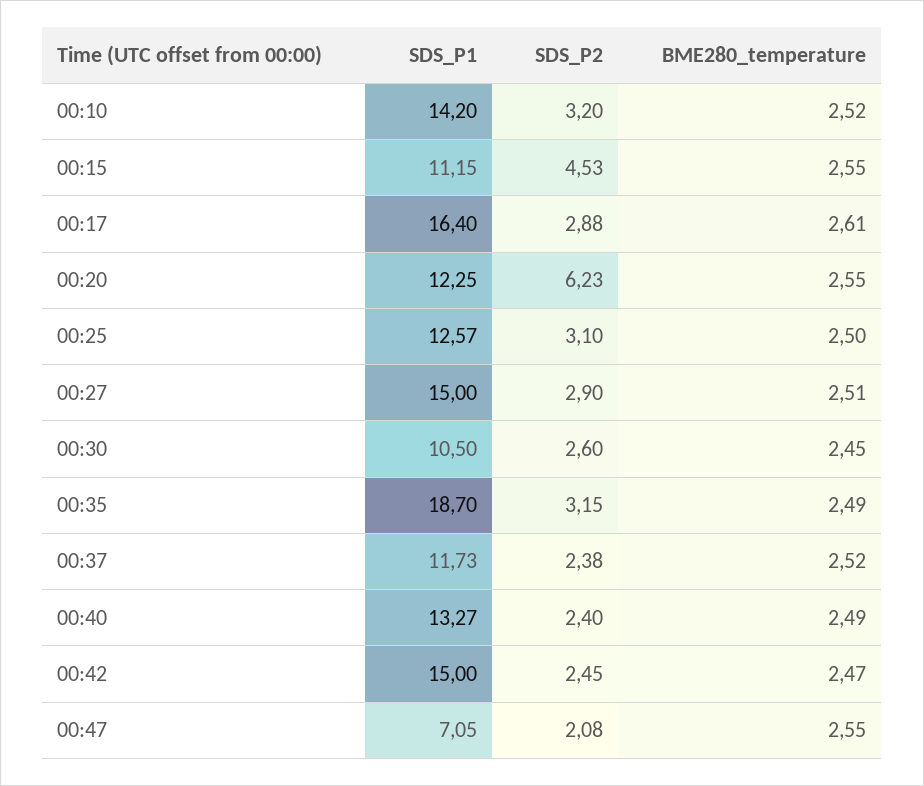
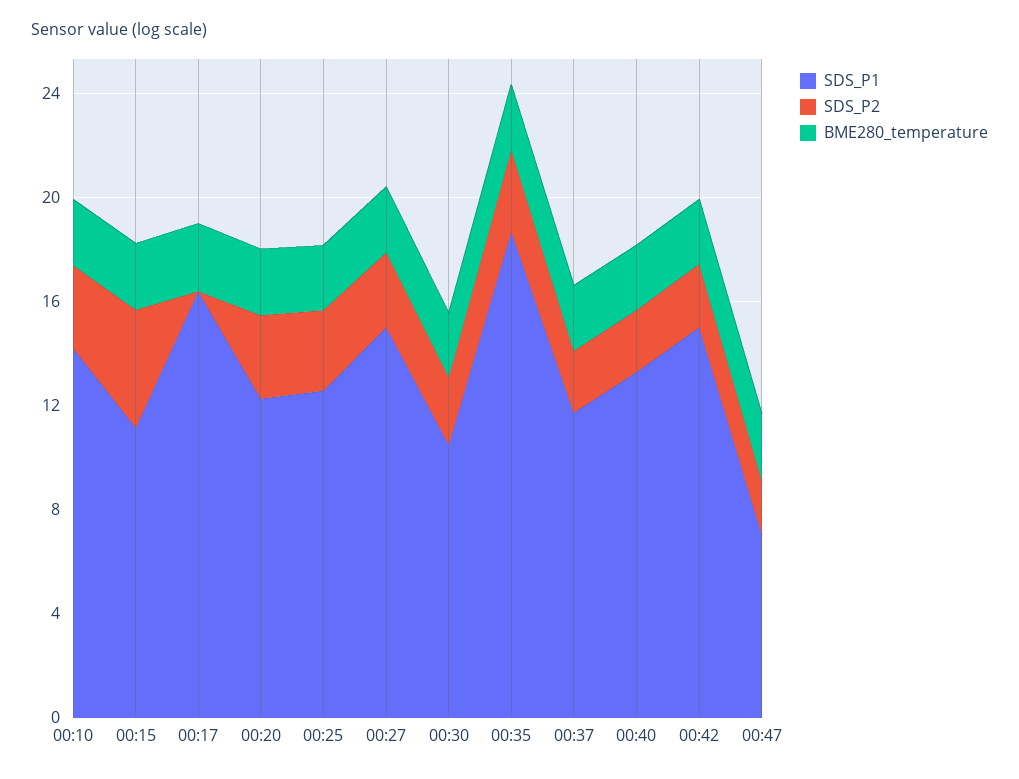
SDS_P2, 00:17: 2.88 -> 0
SDS_P2, 00:20: 6.23 -> 3

